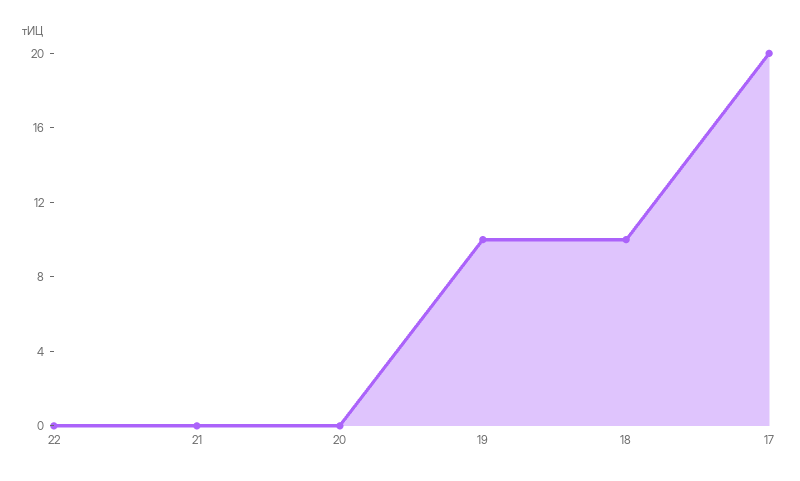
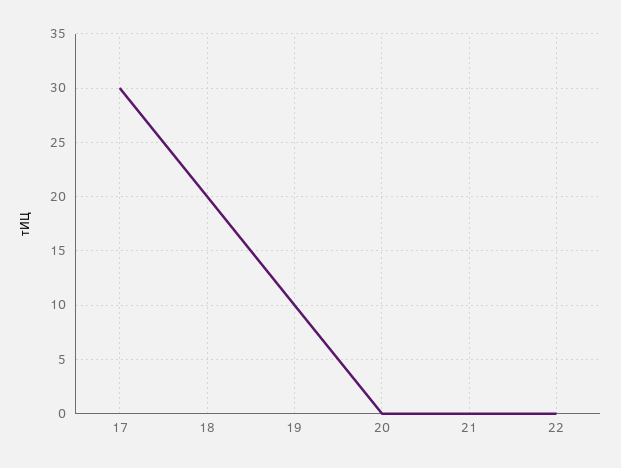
18: 10 -> 20
17: 20 -> 30

